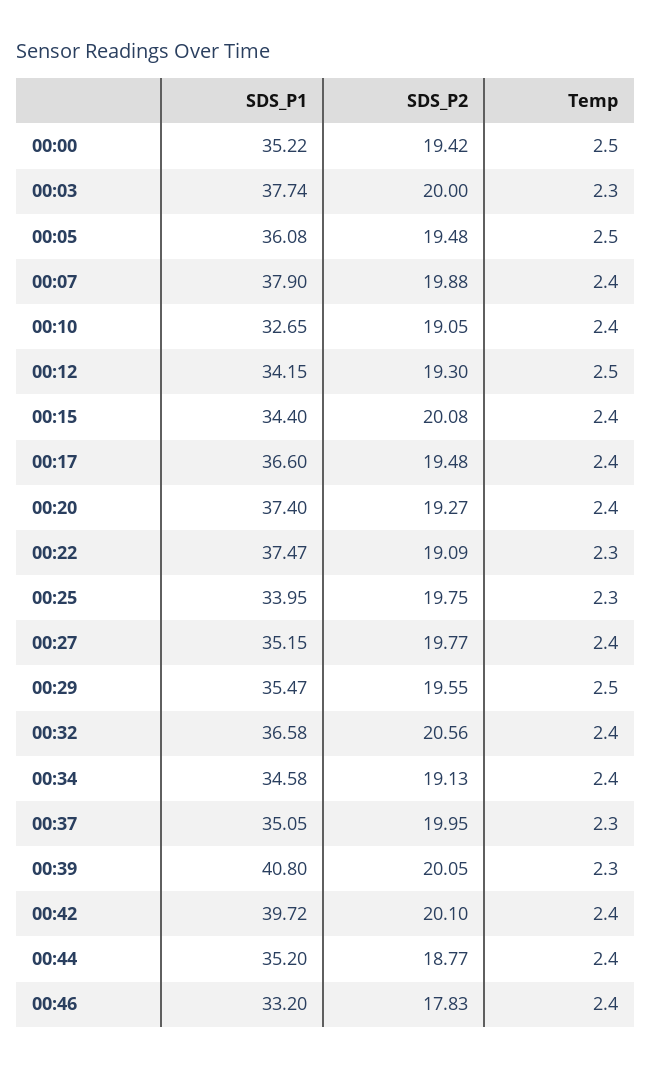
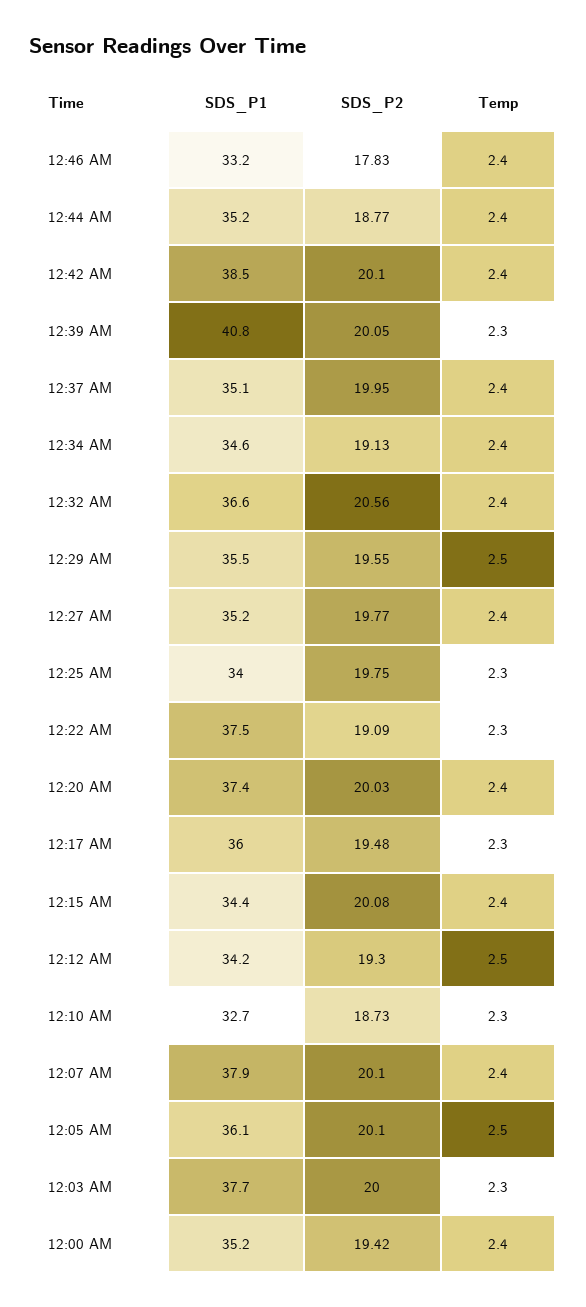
Temp, 00:00: 2.5 -> 2.4
SDS_P2, 00:05: 19.48 -> 20.1
SDS_P2, 00:07: 19.88 -> 20.1
SDS_P2, 00:10: 19.05 -> 18.73
Temp, 00:10: 2.4 -> 2.3
SDS_P1, 00:17: 36.6 -> 36
Temp, 00:17: 2.4 -> 2.3
SDS_P2, 00:20: 19.27 -> 20.03
Temp, 00:37: 2.3 -> 2.4
SDS_P1, 00:42: 39.72 -> 38.5

